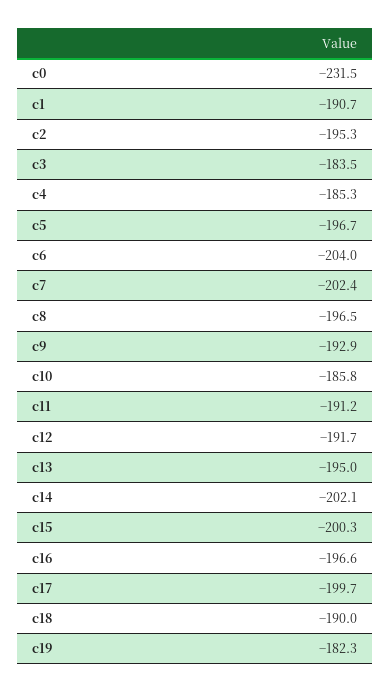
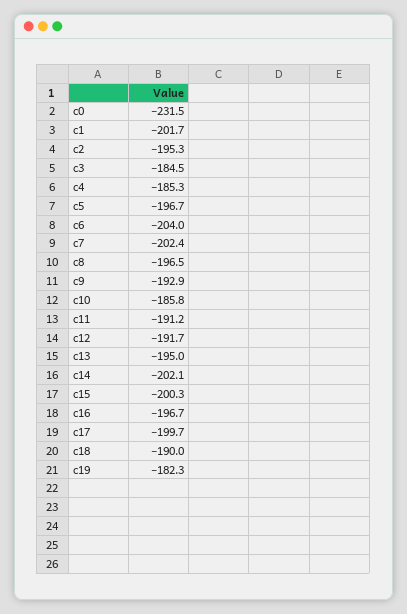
c1: -190.7 -> -201.7
c3: -183.5 -> -184.5
c16: -196.6 -> -196.7

